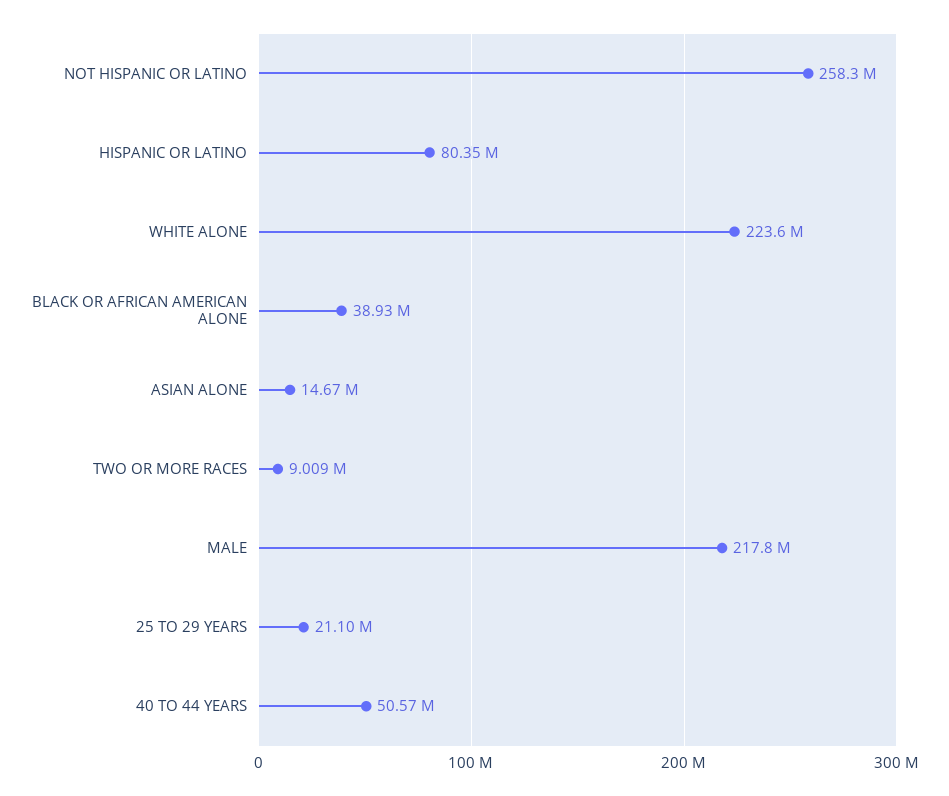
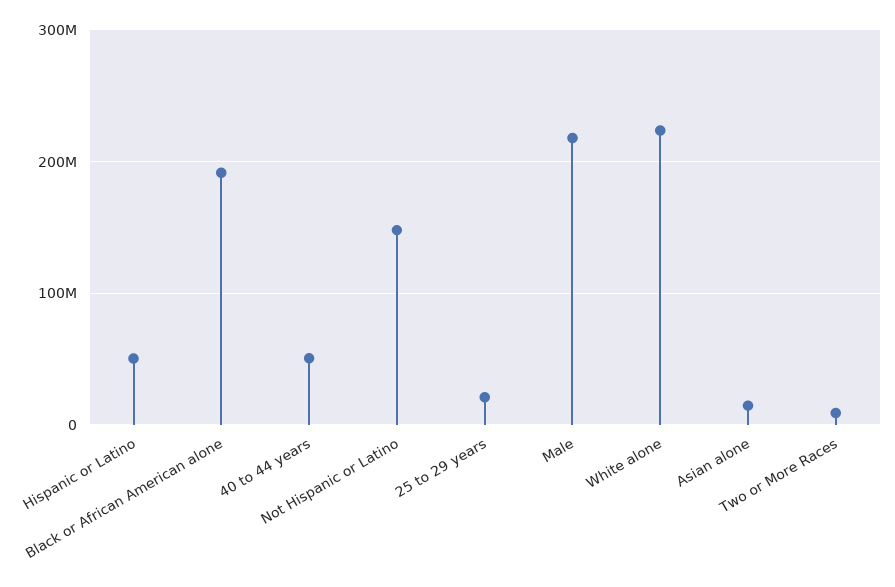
NOT HISPANIC OR LATINO: 258300000 -> 150000000
HISPANIC OR LATINO: 80350000 -> 50000000
BLACK OR AFRICAN AMERICAN ALONE: 38930000 -> 190000000

